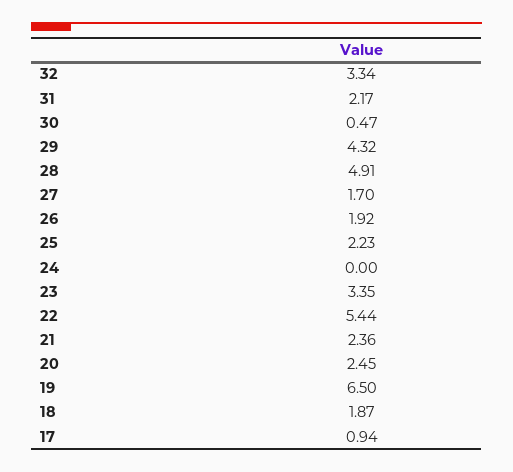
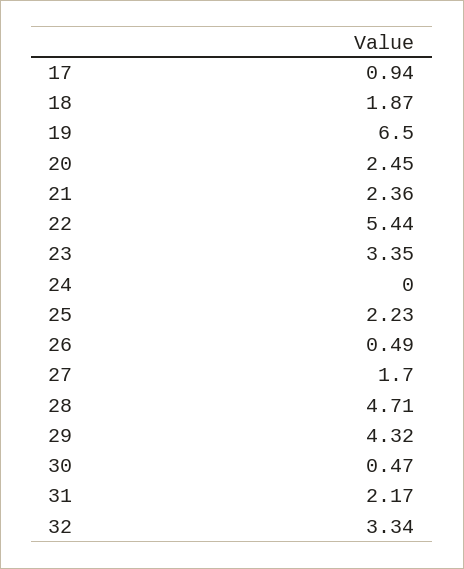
28: 4.91 -> 4.71
26: 1.92 -> 0.49

